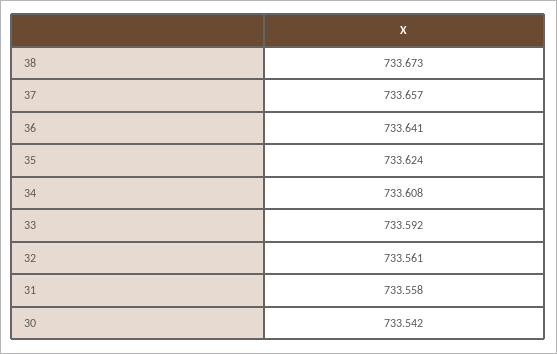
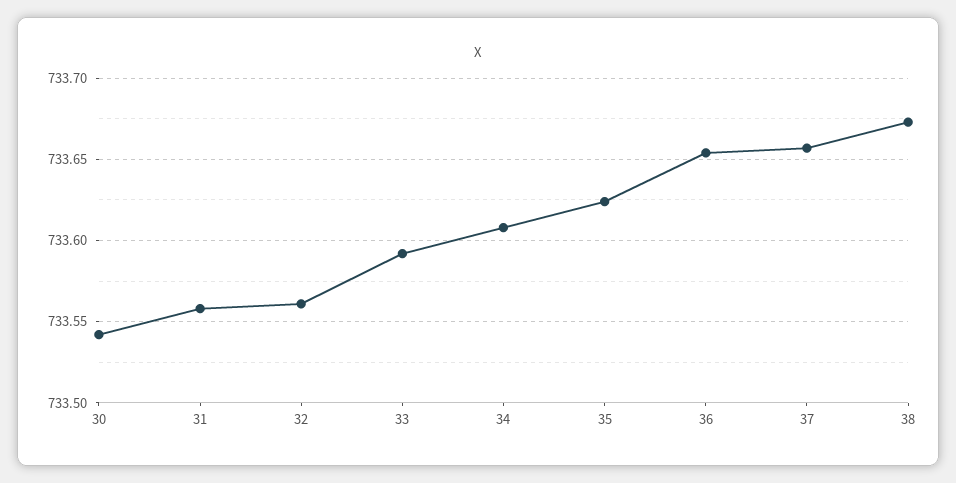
36: 733.641 -> 733.655

